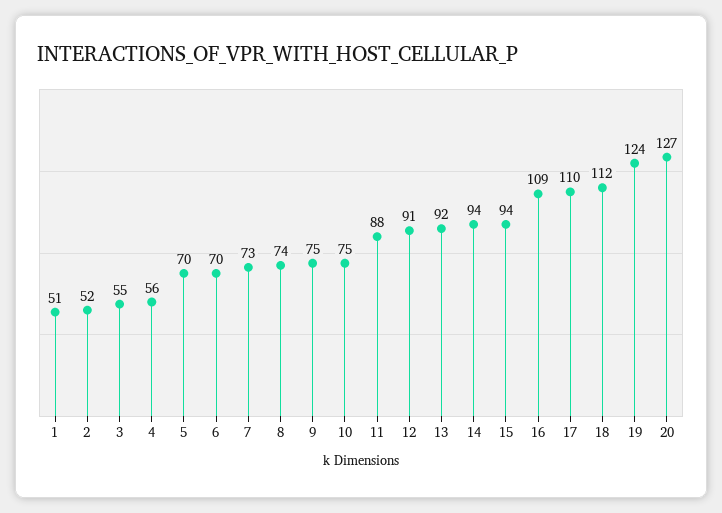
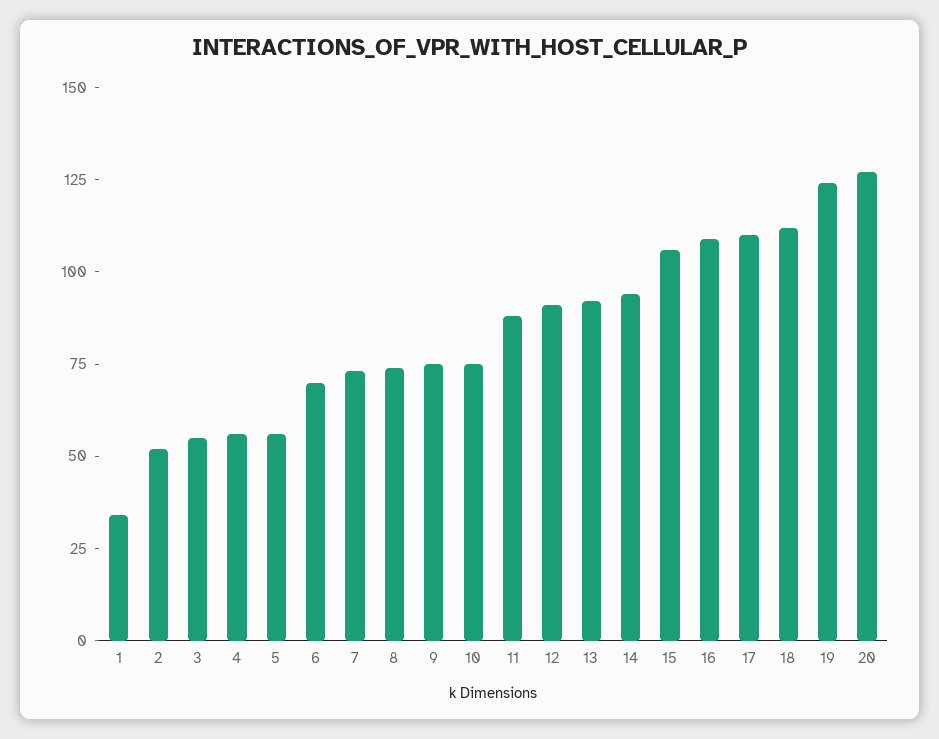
1: 51 -> 35
5: 70 -> 55
15: 94 -> 105

